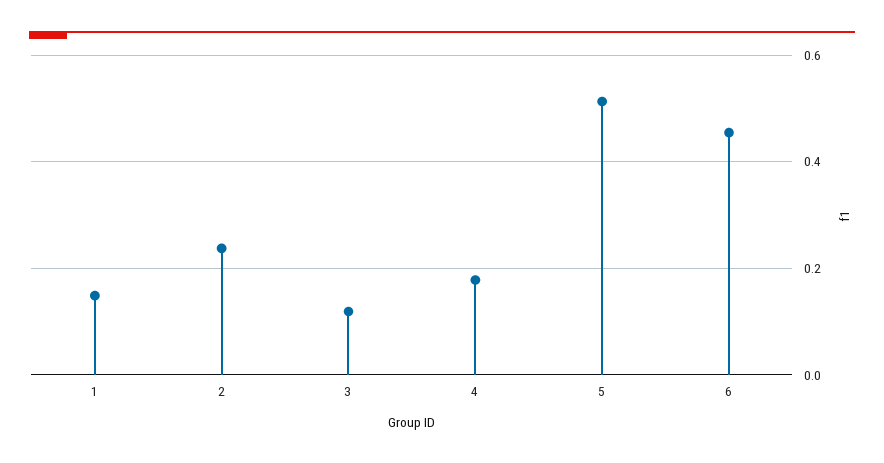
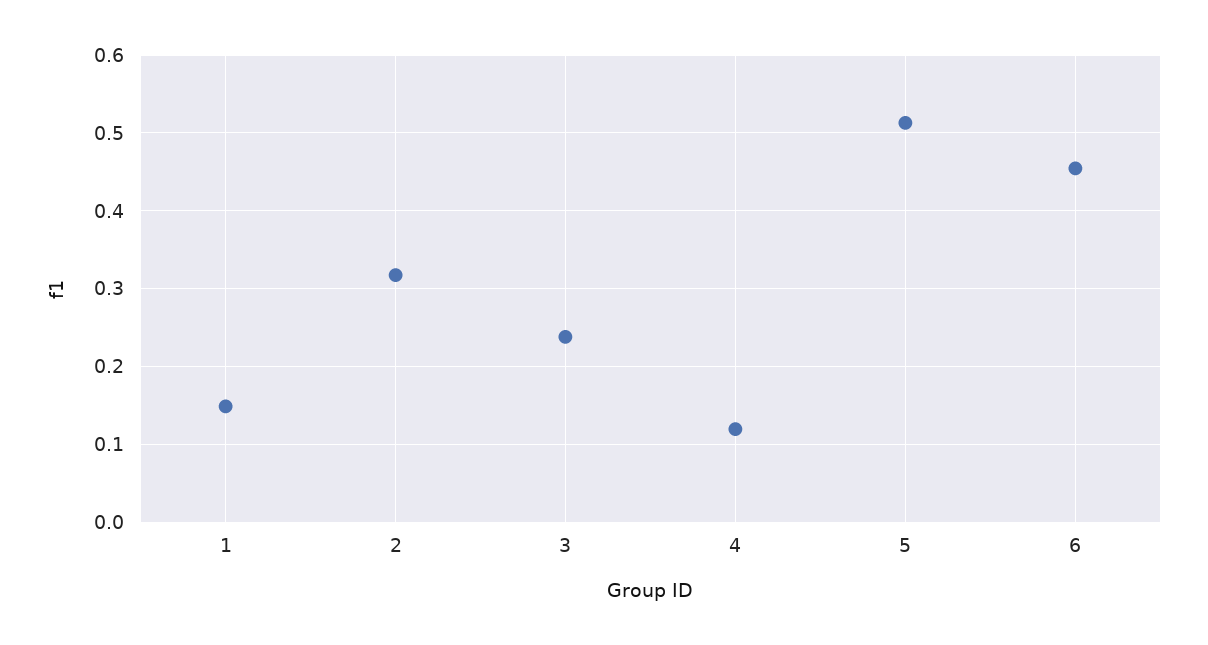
2: 0.24 -> 0.32
3: 0.12 -> 0.24
4: 0.18 -> 0.12

